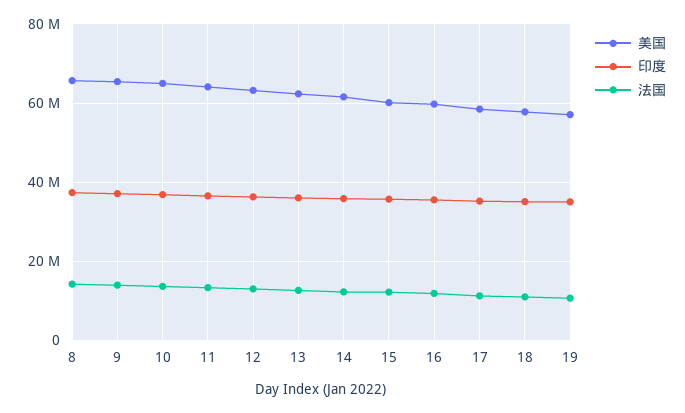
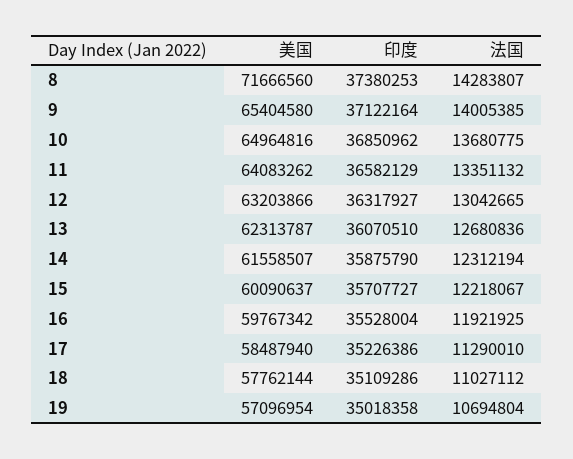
美国, 8: 66000000 -> 71666560

